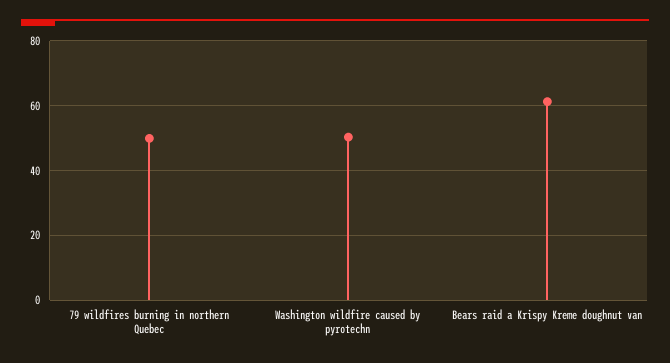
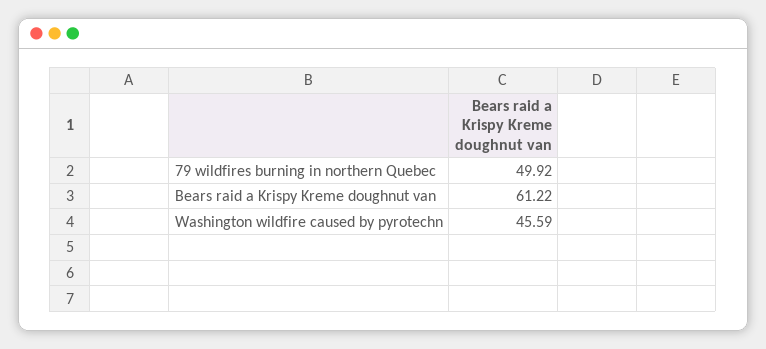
Washington wildfire caused by pyrotechn: 50 -> 45.59

